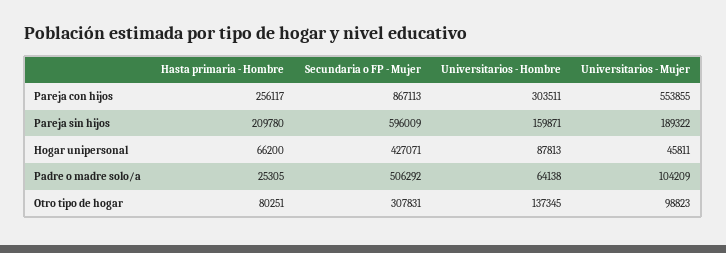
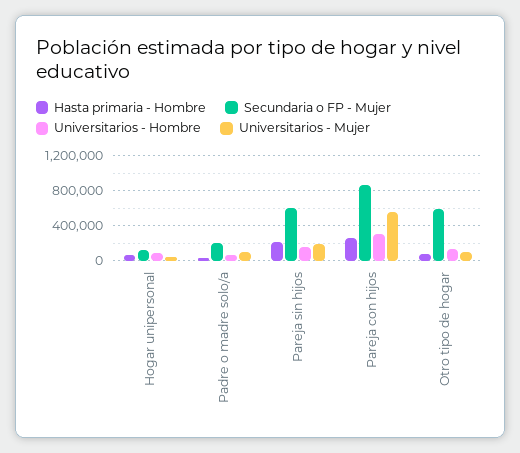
Secundaria o FP - Mujer, Hogar unipersonal: 427071 -> 100000
Secundaria o FP - Mujer, Padre o madre solo/a: 506292 -> 200000
Secundaria o FP - Mujer, Otro tipo de hogar: 307831 -> 600000

